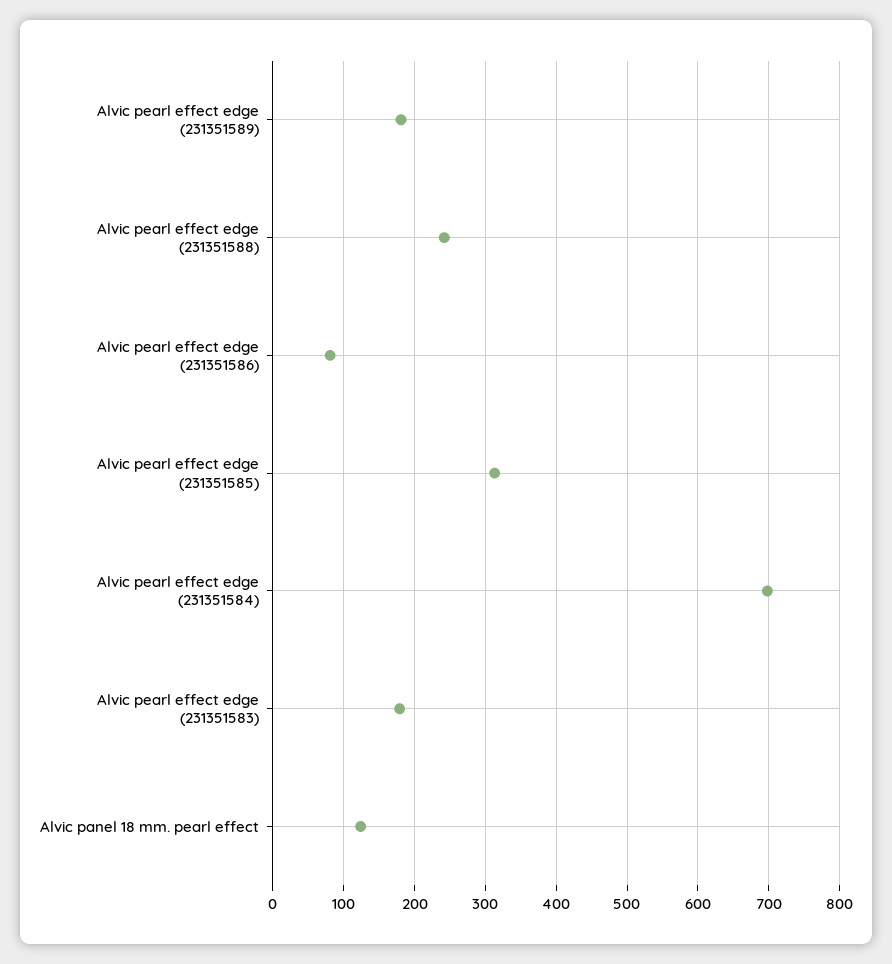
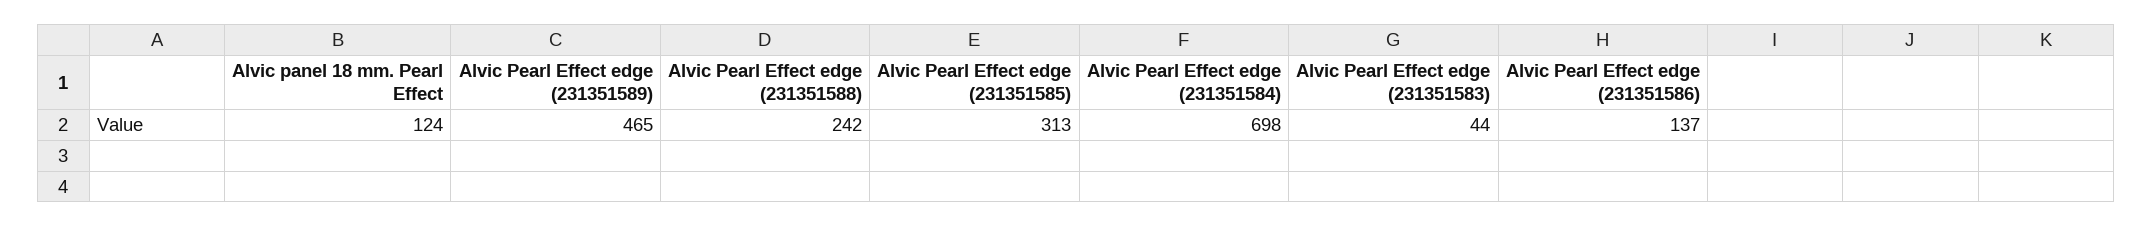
Alvic pearl effect edge (231351589): 180 -> 465
Alvic pearl effect edge (231351586): 80 -> 137
Alvic pearl effect edge (231351583): 180 -> 44

